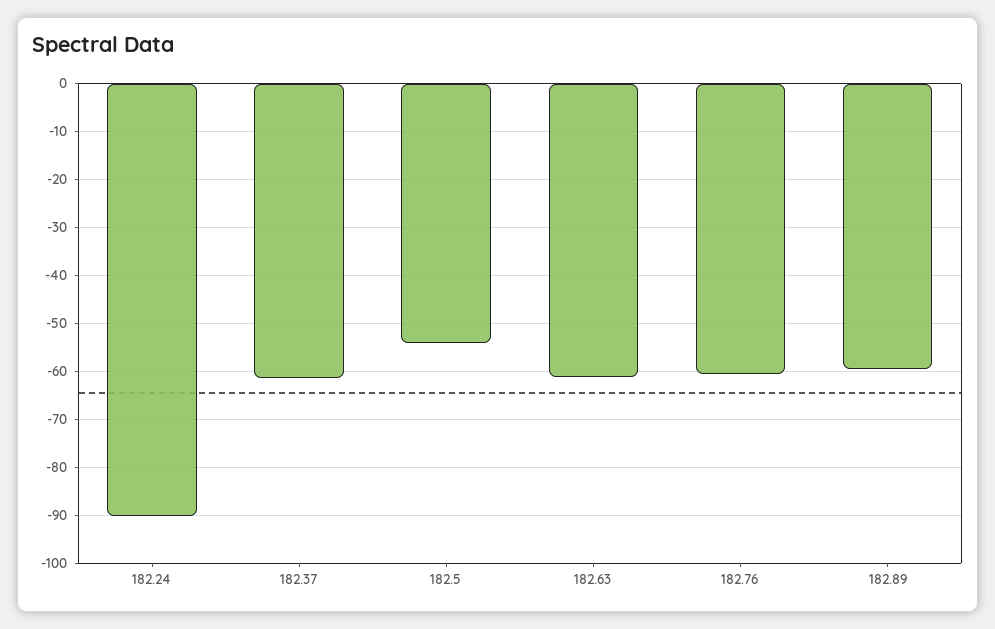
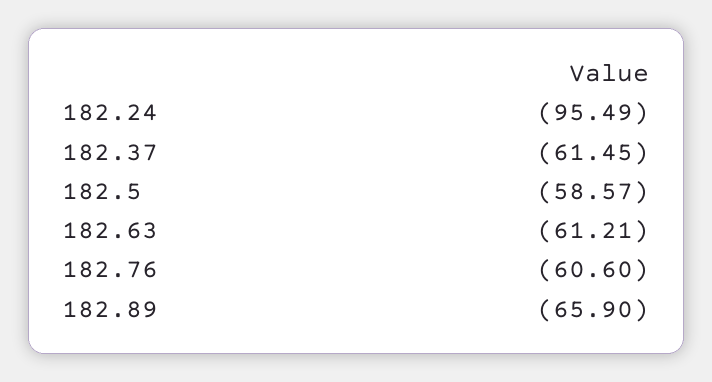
182.24: -90 -> -95.49
182.5: -54 -> -58.57
182.89: -60 -> -65.9

